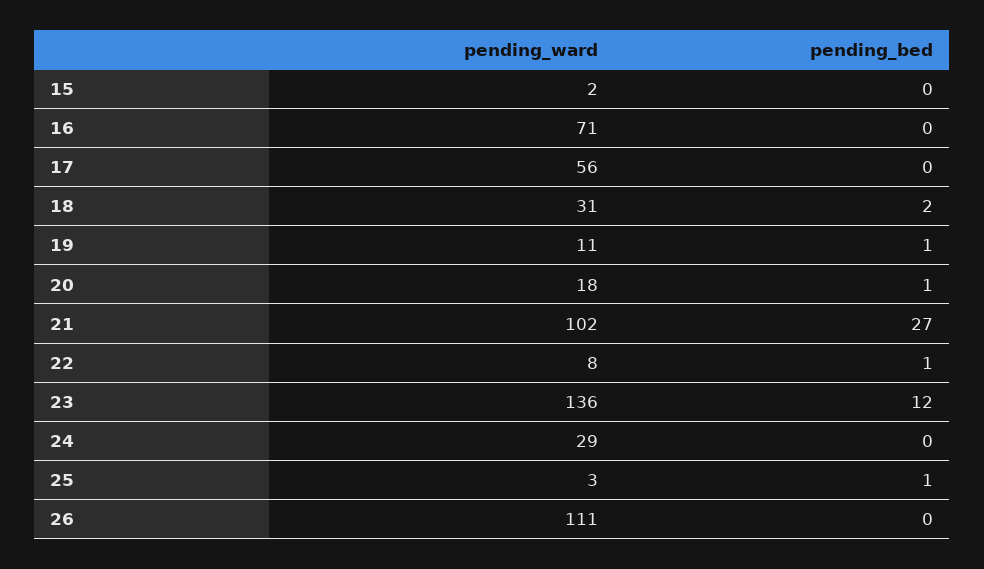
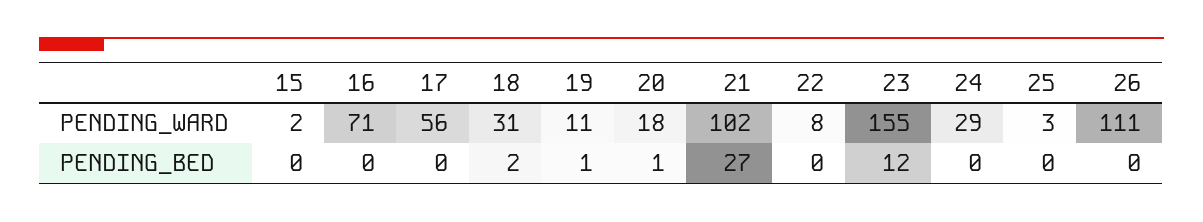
pending_bed, 22: 1 -> 0
pending_ward, 23: 136 -> 155
pending_bed, 25: 1 -> 0

